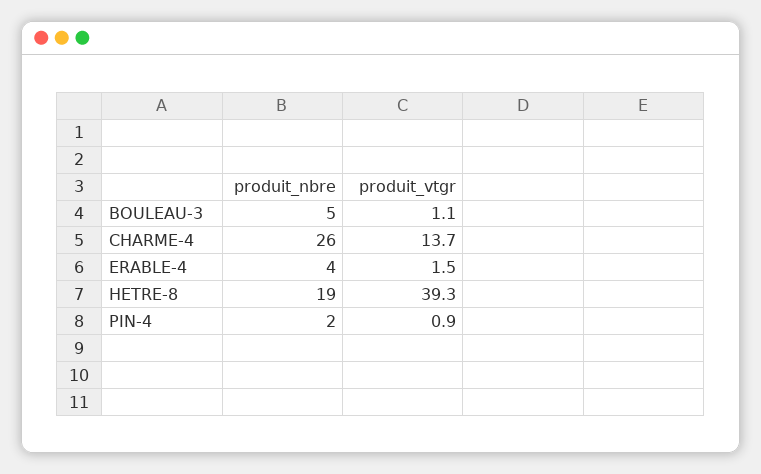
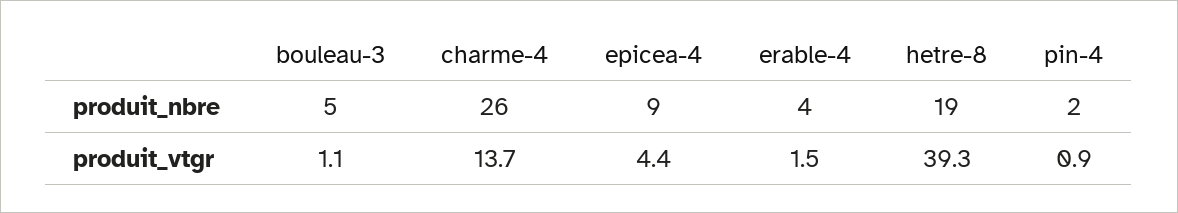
produit_nbre, epicea-4: none -> 9
produit_vtgr, epicea-4: none -> 4.4

